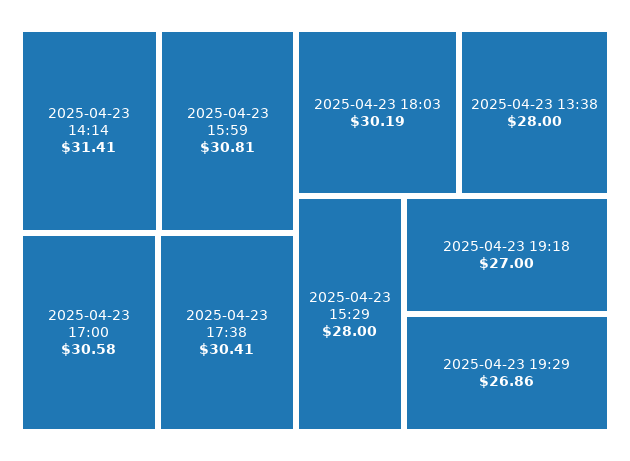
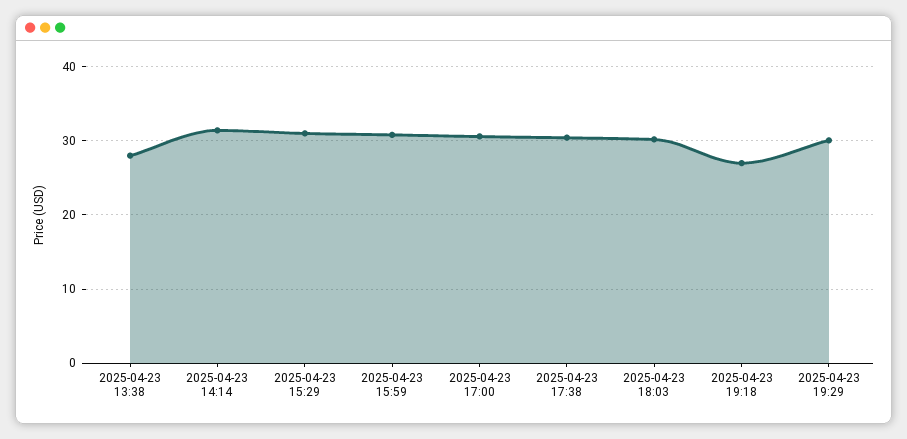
2025-04-23 15:29: 28 -> 31
2025-04-23 19:29: 26.86 -> 30

